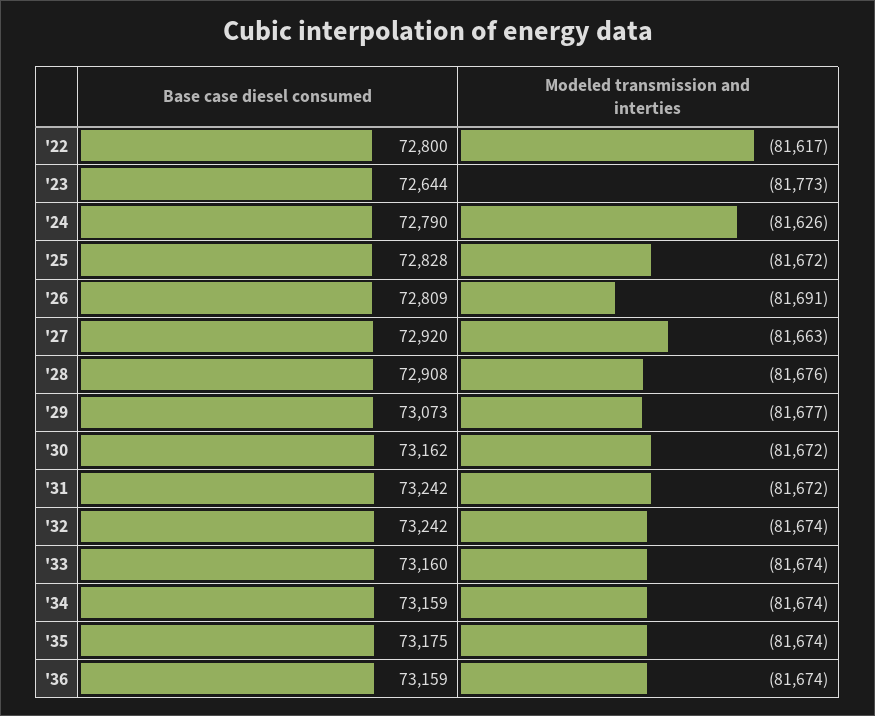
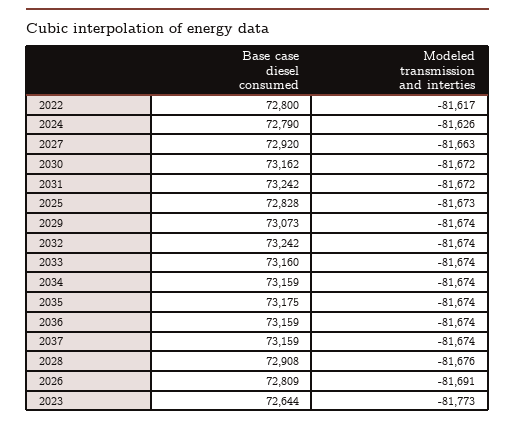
Modeled transmission and interties, '25: -81672 -> -81673
Modeled transmission and interties, '29: -81677 -> -81674
Base case diesel consumed, 2037: none -> 73159
Modeled transmission and interties, 2037: none -> -81674

